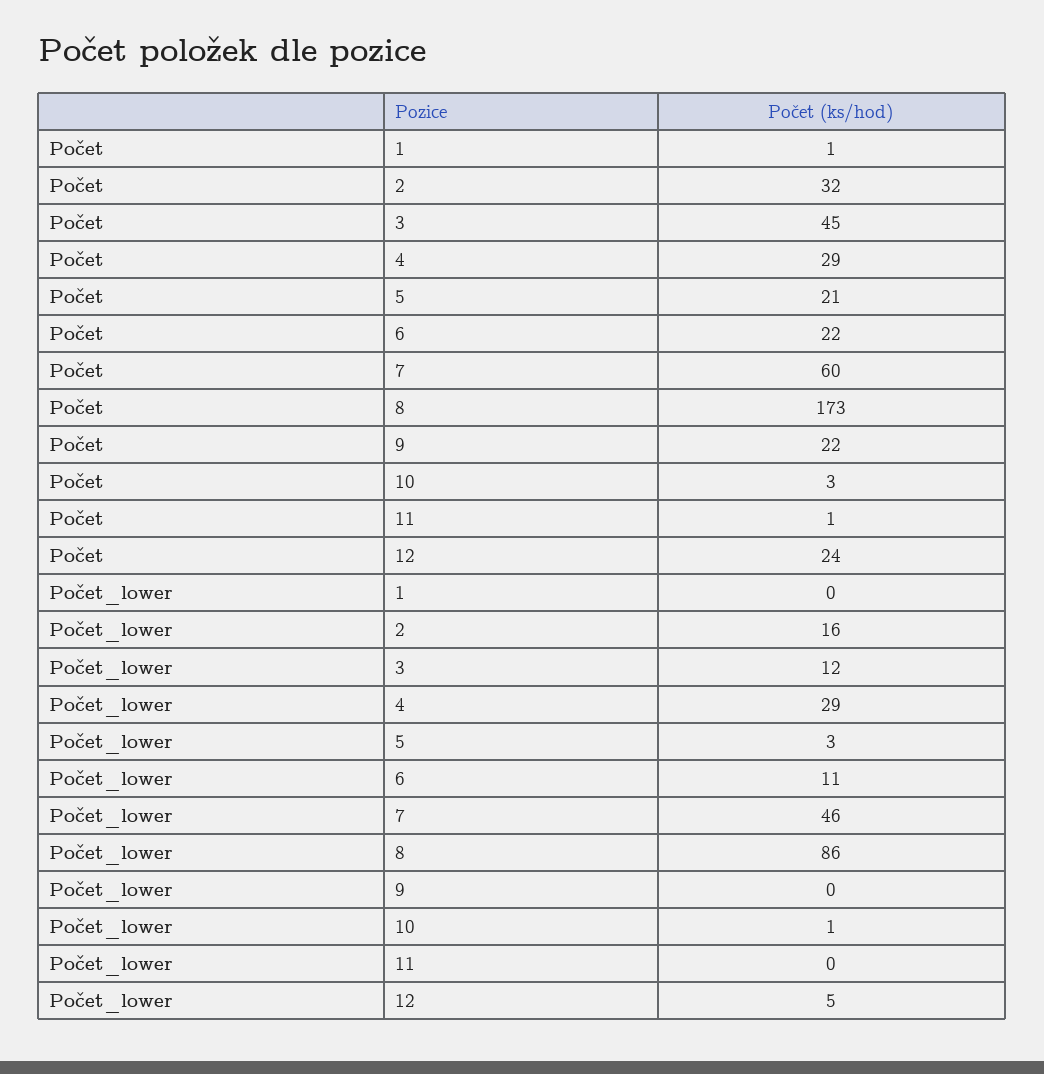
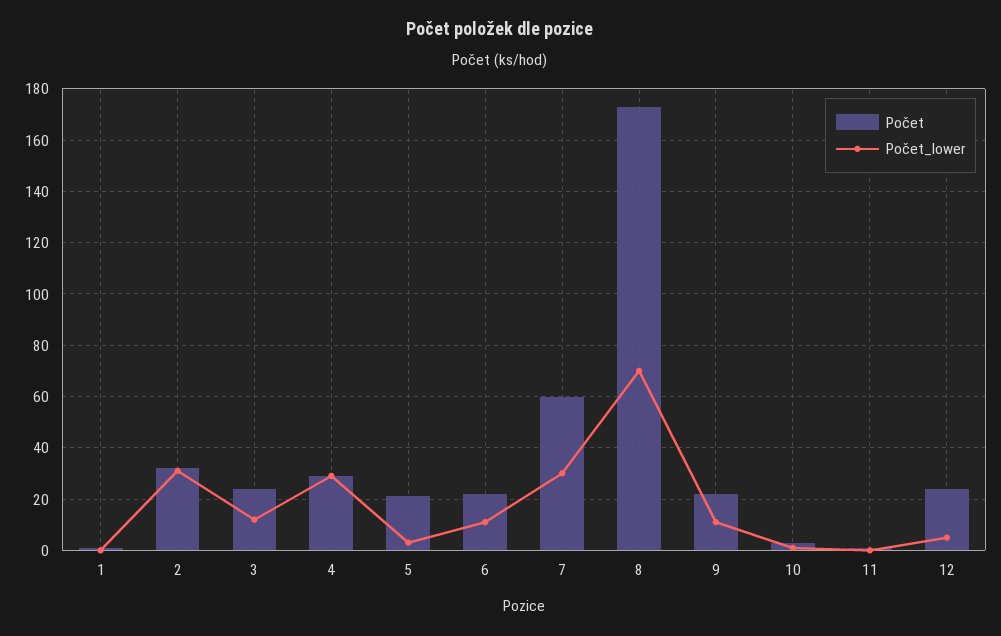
Počet, 3: 45 -> 25
Počet_lower, 2: 16 -> 30
Počet_lower, 7: 46 -> 30
Počet_lower, 8: 86 -> 70
Počet_lower, 9: 0 -> 10

